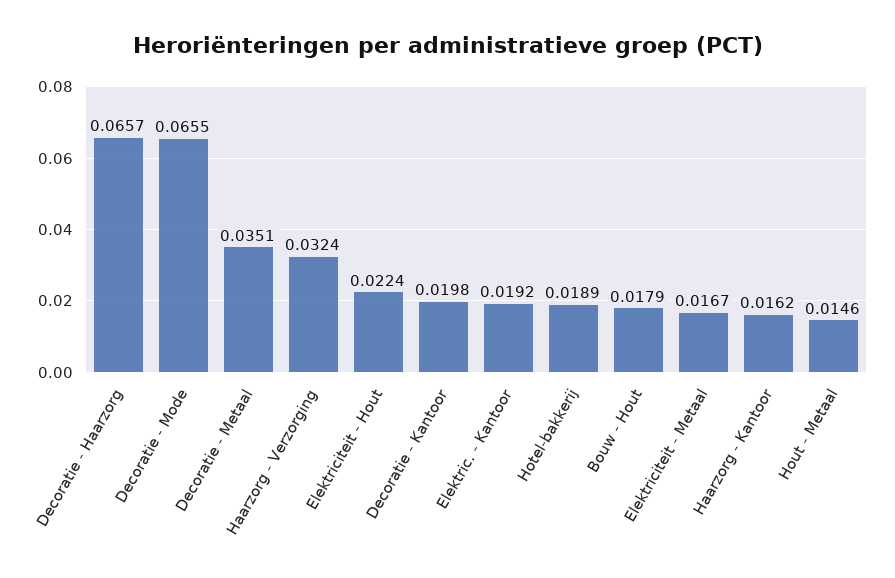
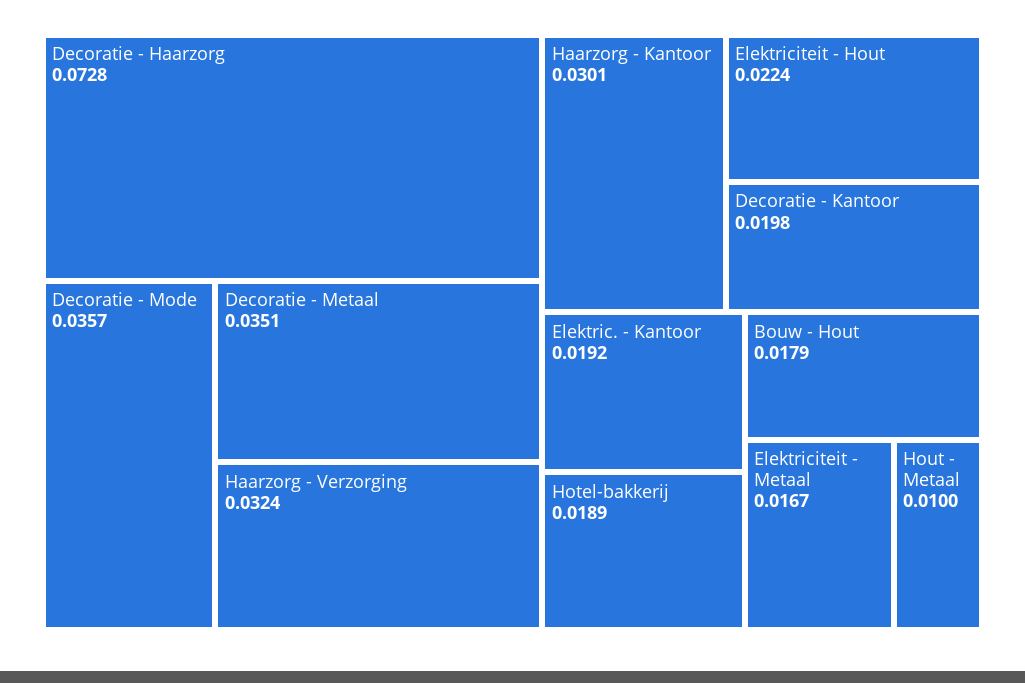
Decoratie - Haarzorg: 0.0657 -> 0.0728
Decoratie - Mode: 0.0655 -> 0.0357
Haarzorg - Kantoor: 0.0162 -> 0.0301
Hout - Metaal: 0.0146 -> 0.01

